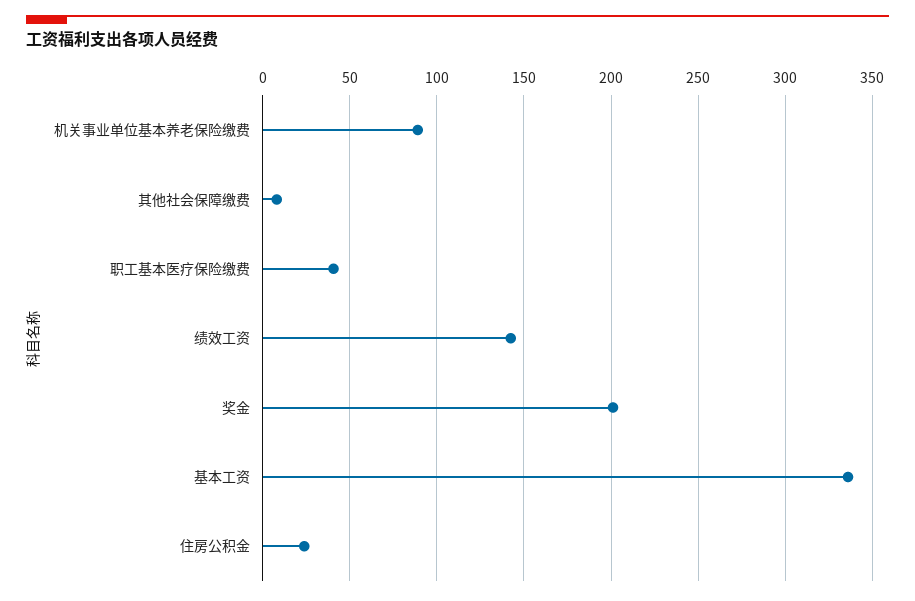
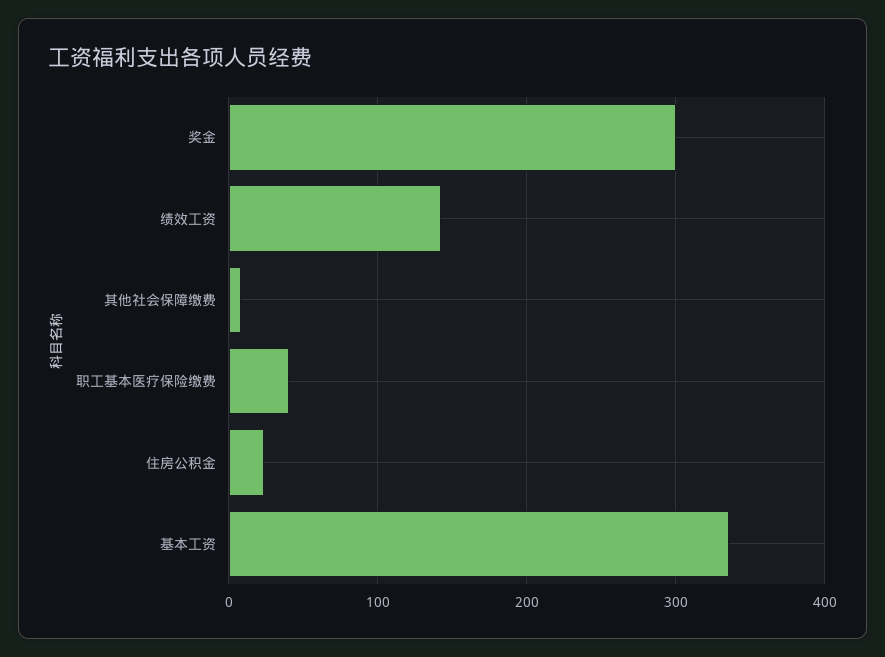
机关事业单位基本养老保险缴费: 90 -> none
奖金: 200 -> 300

